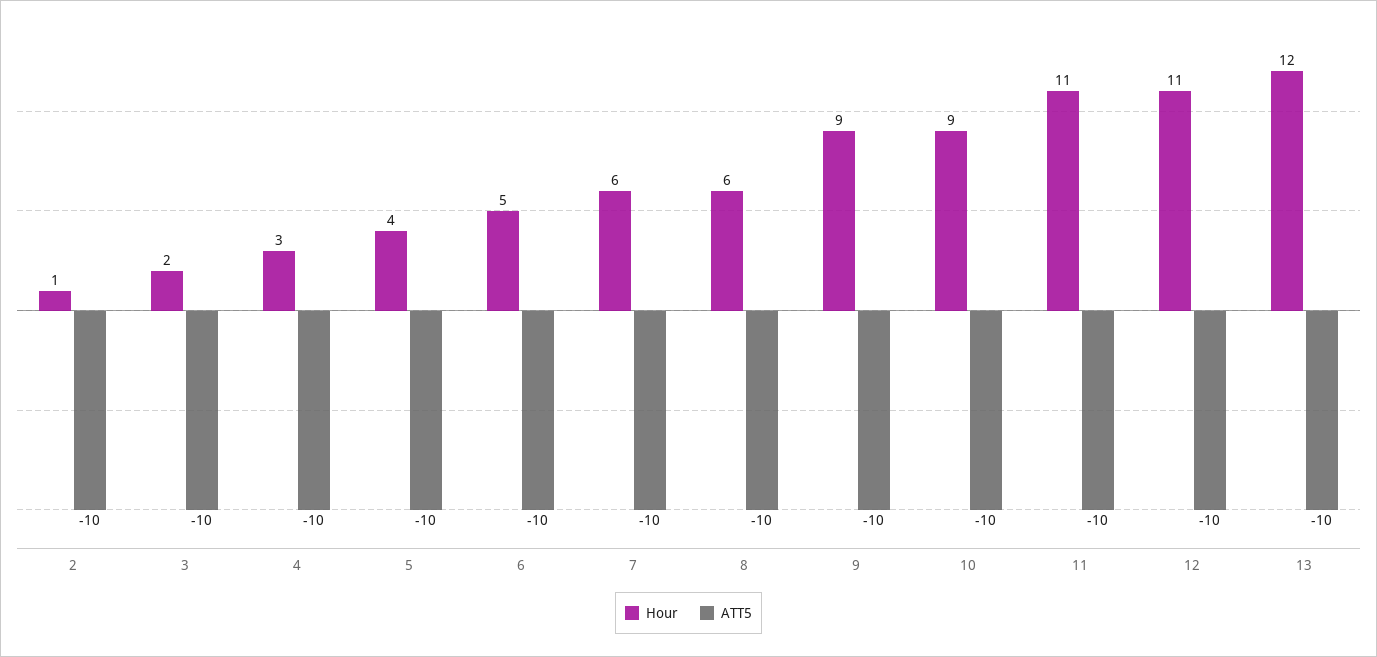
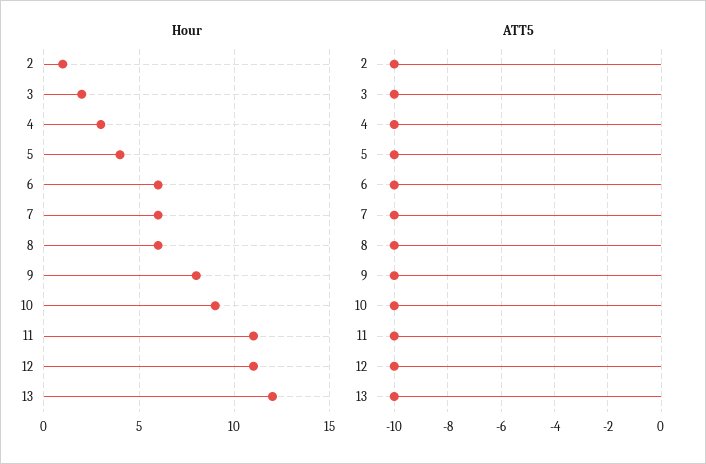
Hour, 6: 5 -> 6
Hour, 9: 9 -> 8

